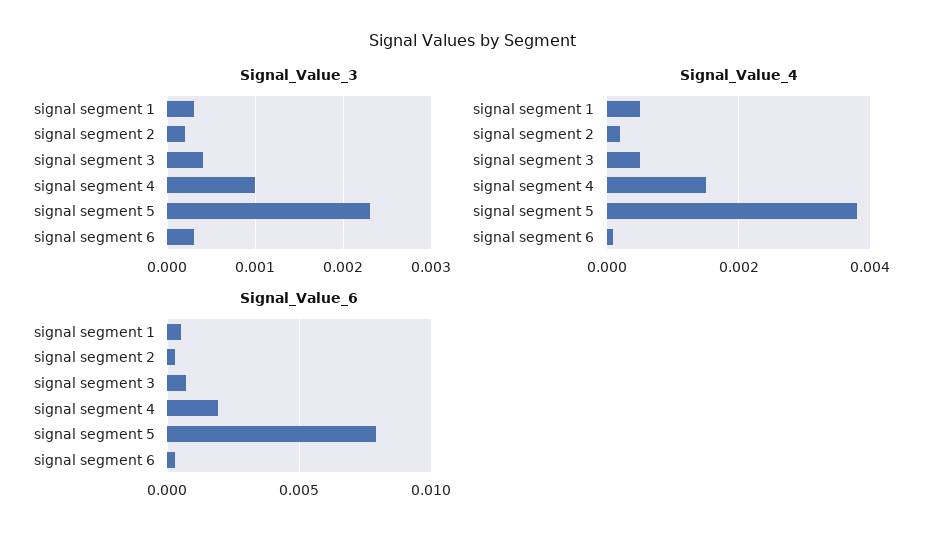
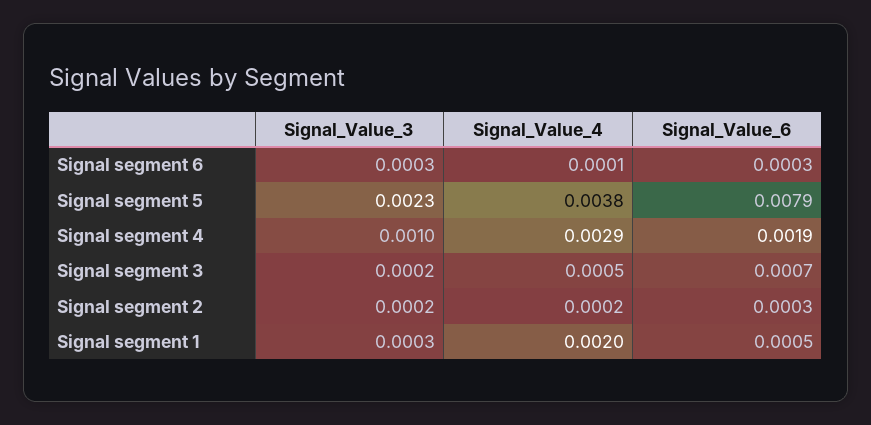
Signal_Value_3, signal segment 3: 0.0004 -> 0.0002
Signal_Value_4, signal segment 1: 0.0005 -> 0.002
Signal_Value_4, signal segment 4: 0.0015 -> 0.0029

